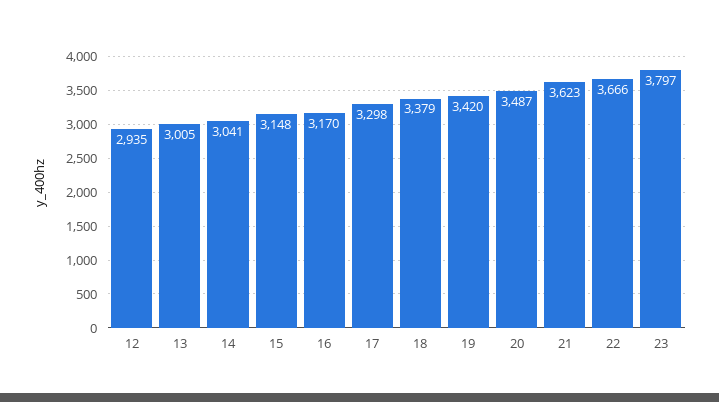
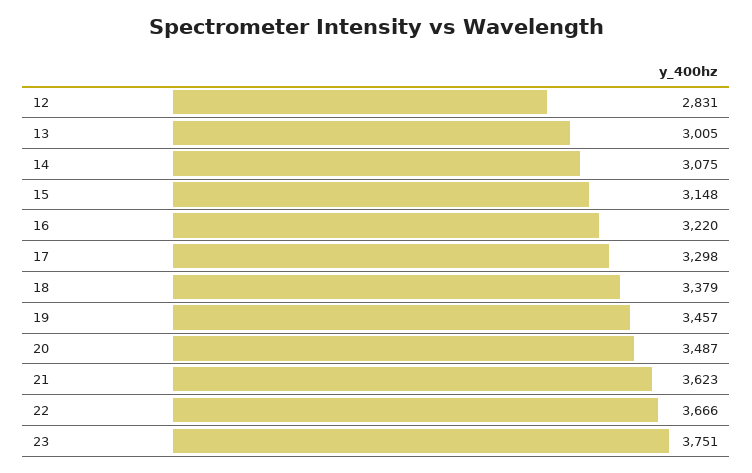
12: 2935 -> 2831
14: 3041 -> 3075
16: 3170 -> 3220
19: 3420 -> 3457
23: 3797 -> 3751

